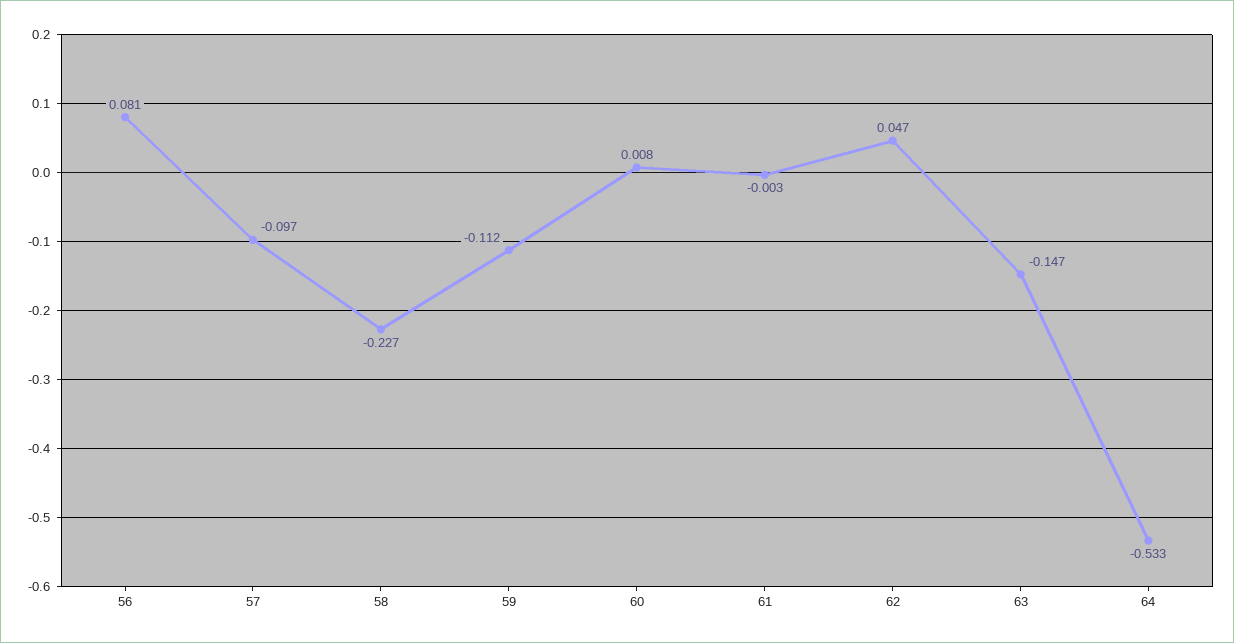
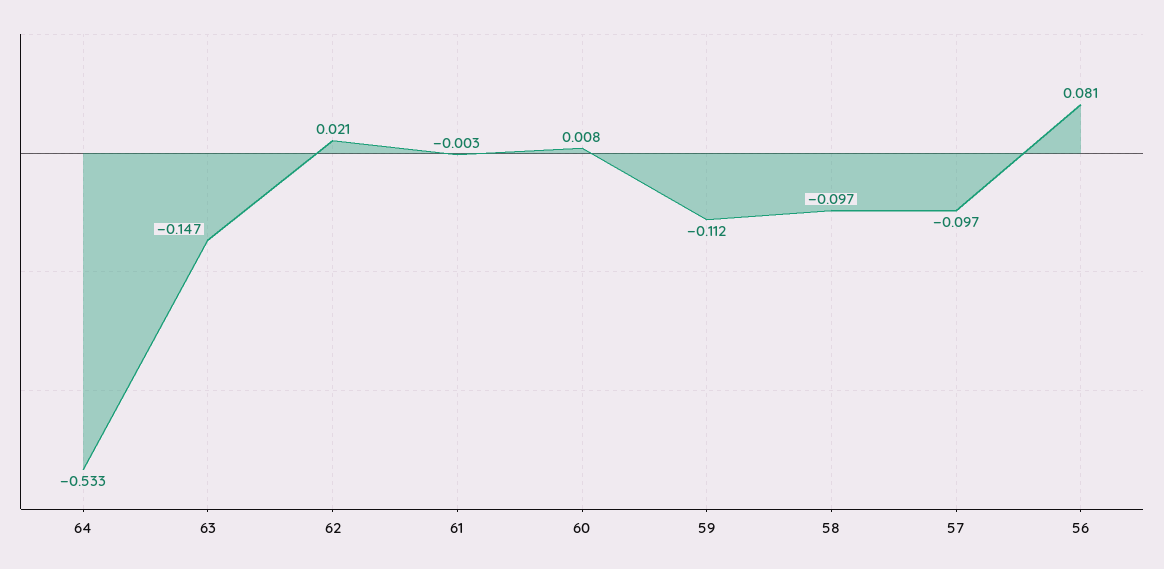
58: -0.227 -> -0.097
62: 0.047 -> 0.021

